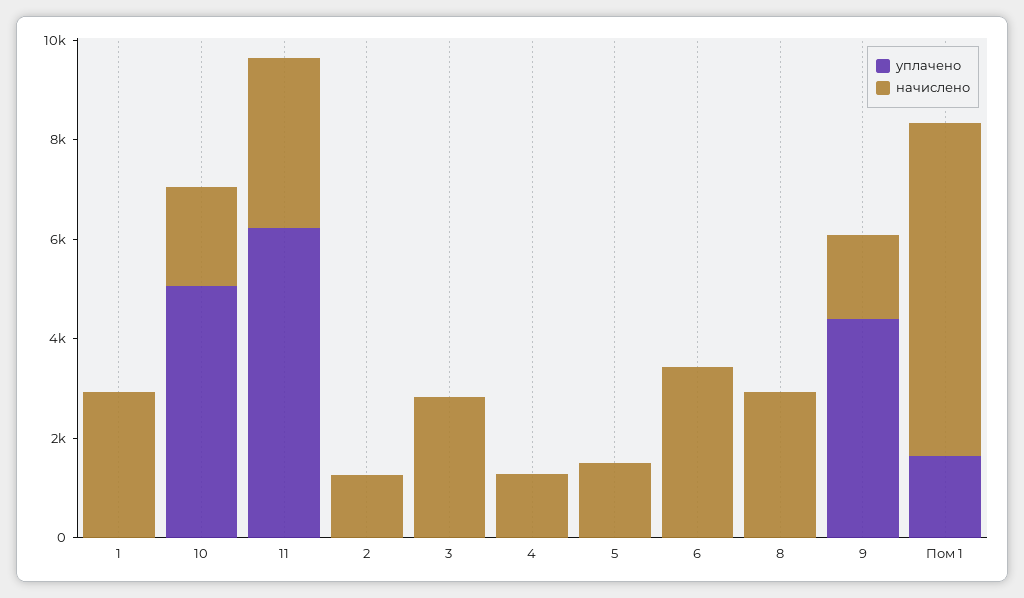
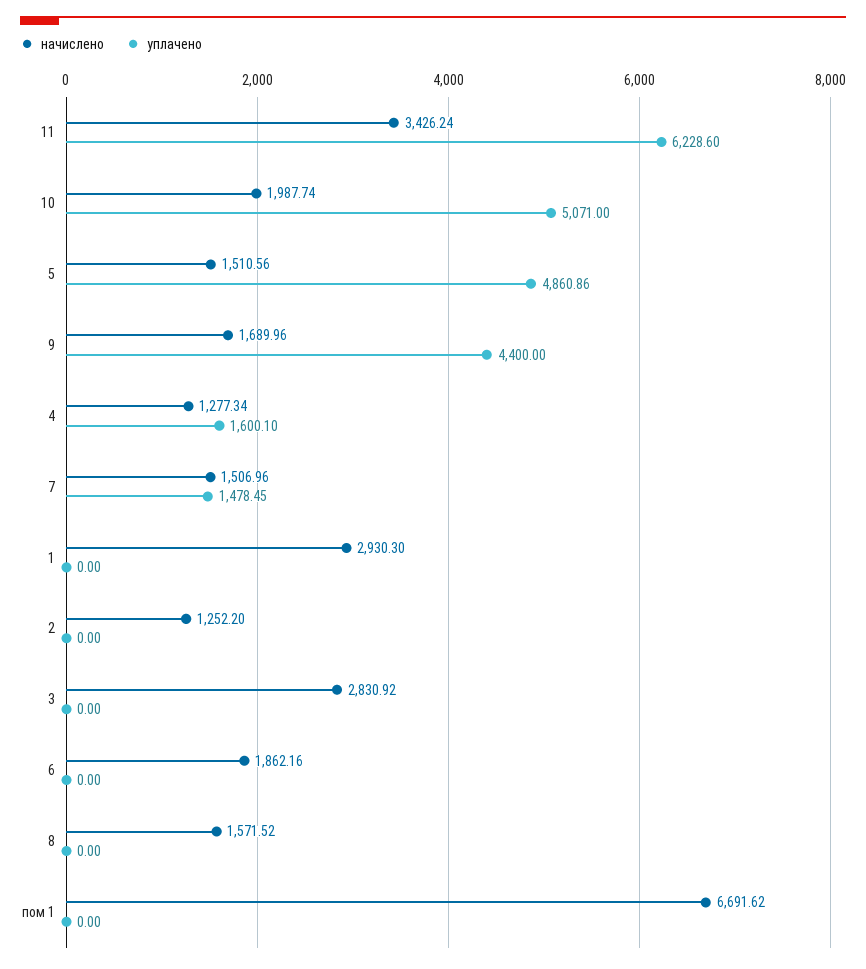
уплачено, 4: 0 -> 1600.1
уплачено, 5: 0 -> 4860.86
начислено, 6: 3500 -> 1862.16
начислено, 8: 3000 -> 1571.52
уплачено, Пом 1: 1500 -> 0
начислено, 7: none -> 1506.96
уплачено, 7: none -> 1478.45

